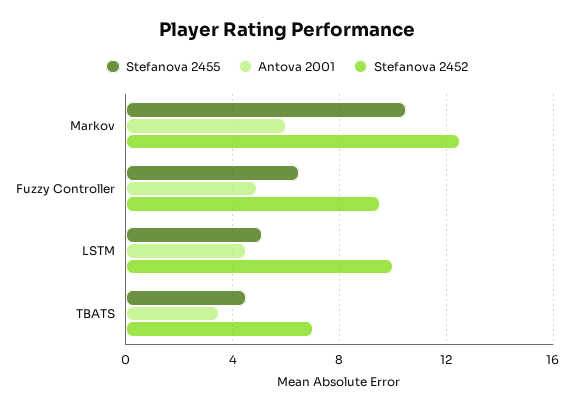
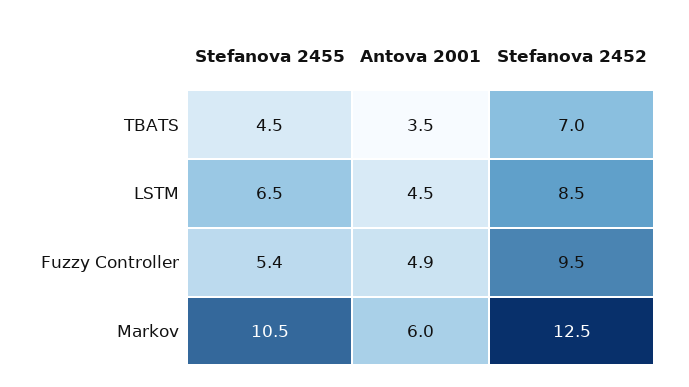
Stefanova 2455, Fuzzy Controller: 6.5 -> 5.4
Stefanova 2455, LSTM: 5 -> 6.5
Stefanova 2452, LSTM: 10 -> 8.5

